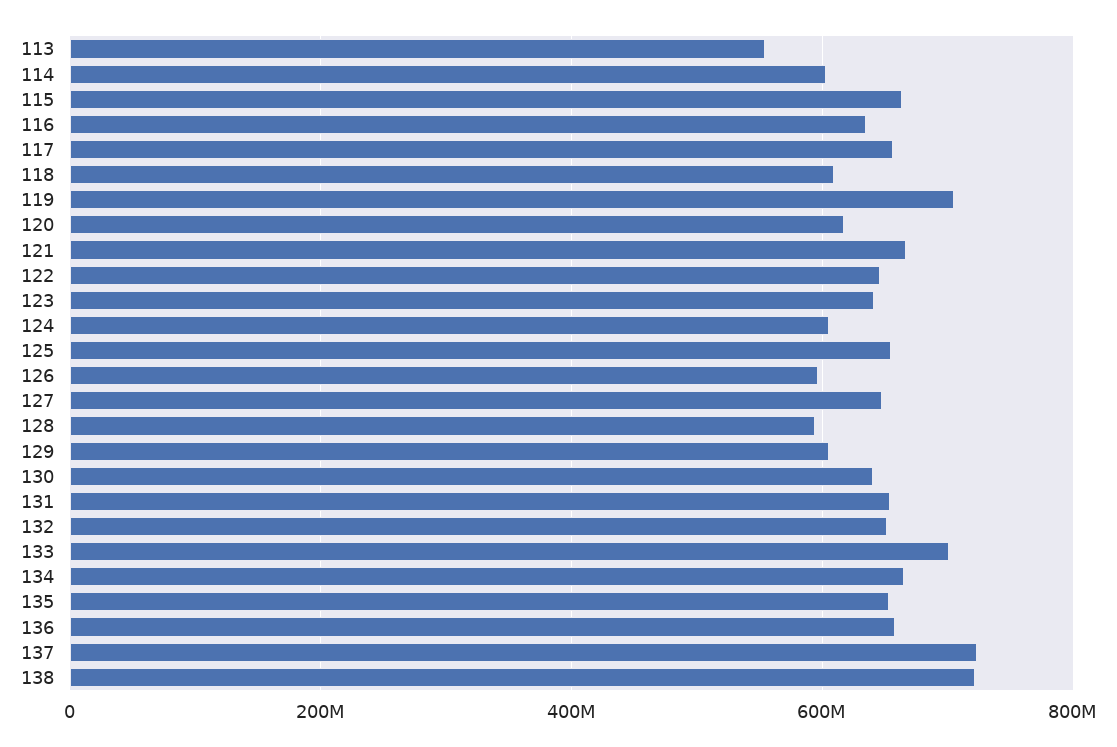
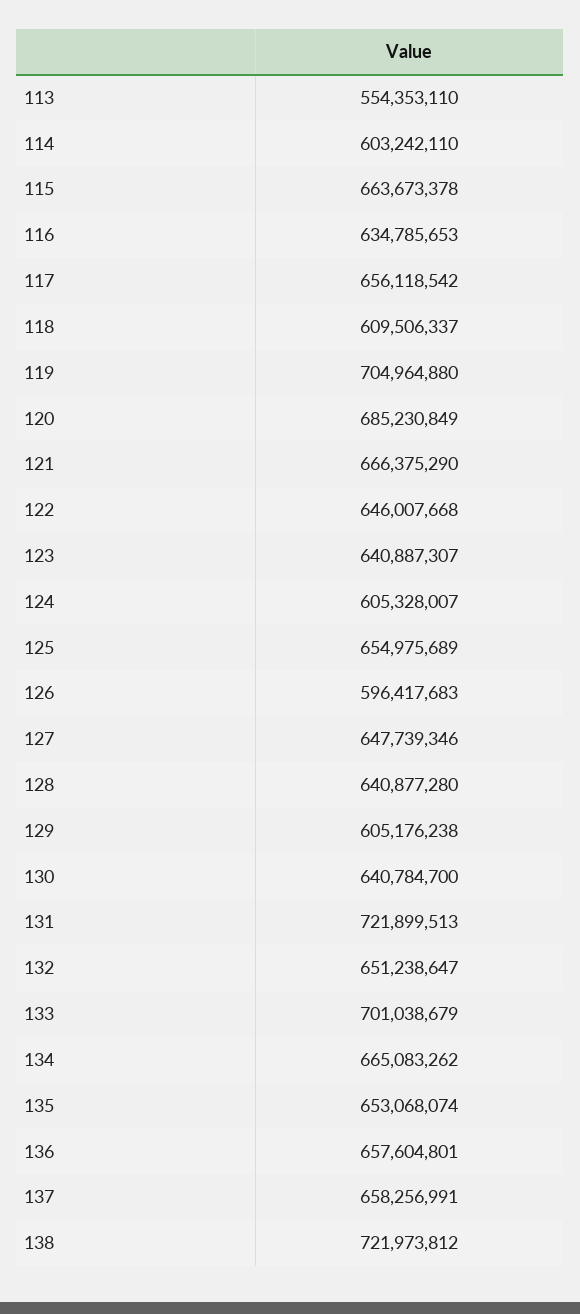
120: 620000000 -> 685230849
128: 600000000 -> 640877280
131: 660000000 -> 721899513
137: 720000000 -> 658256991

